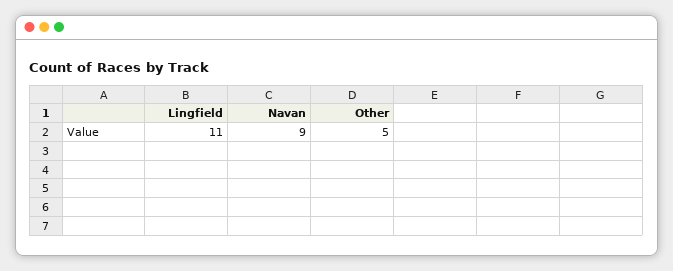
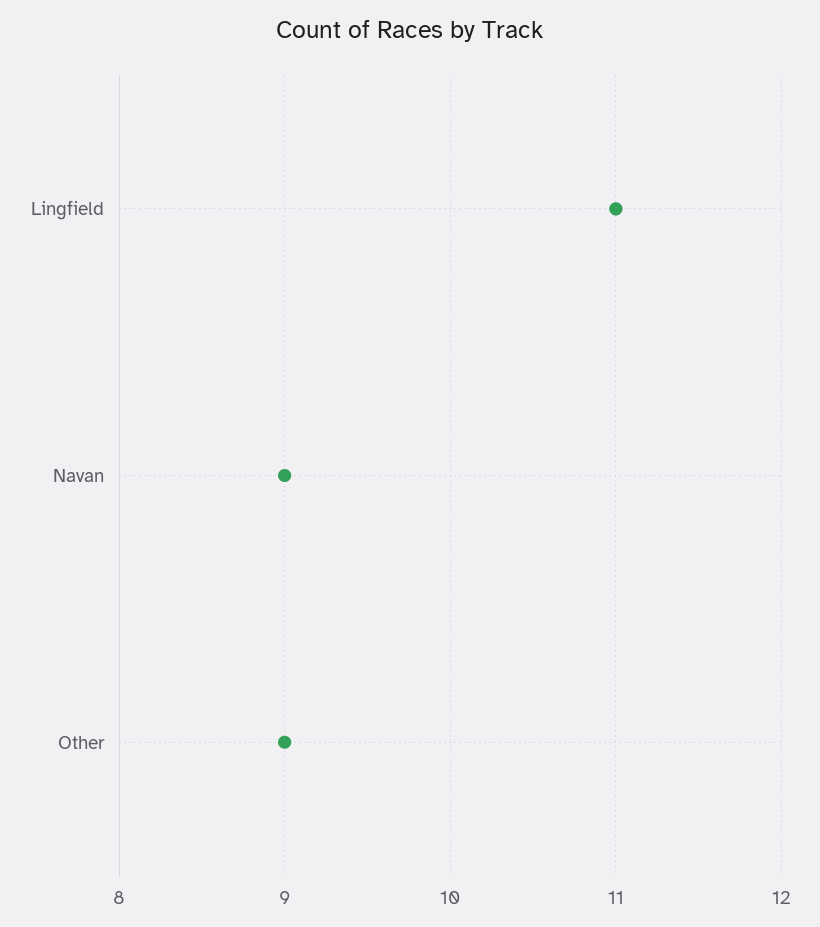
Other: 5 -> 9

